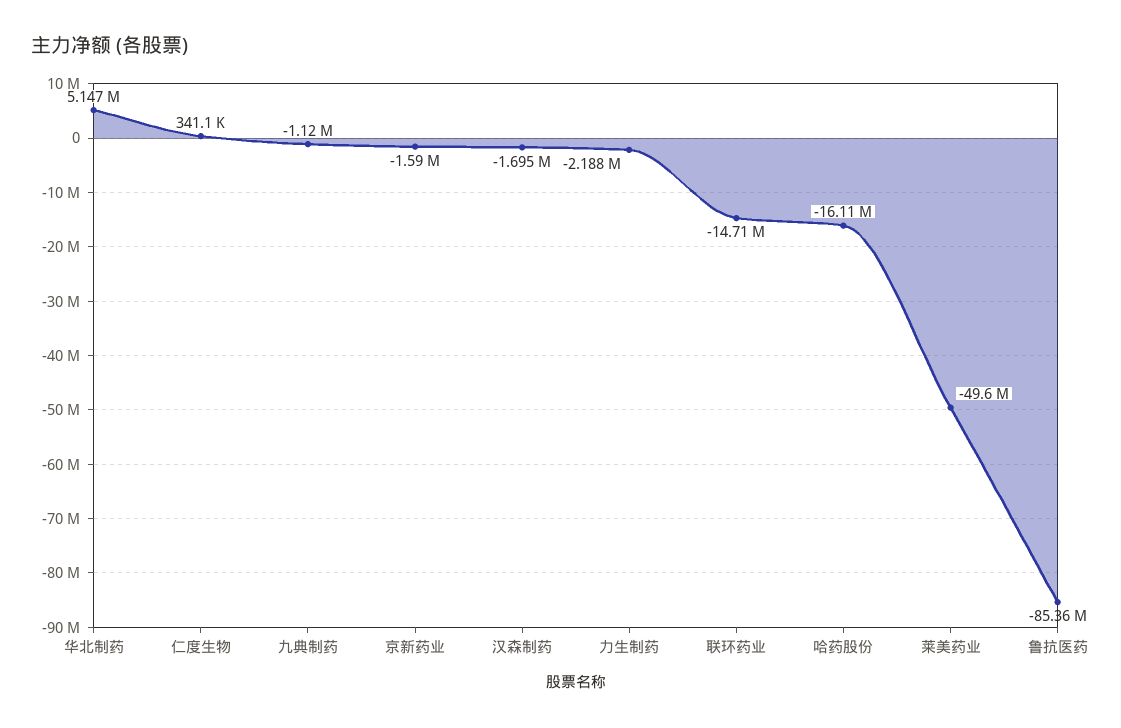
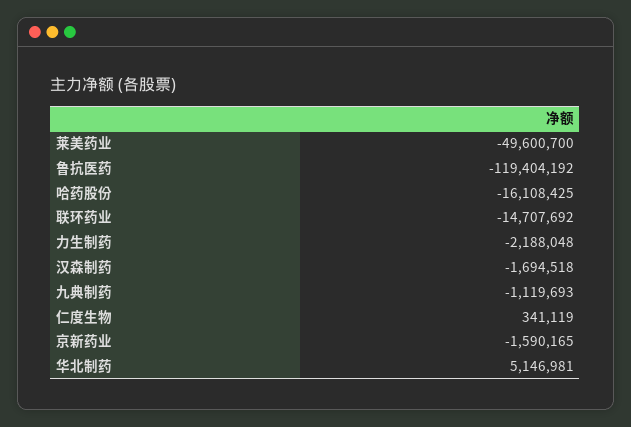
鲁抗医药: -85360000 -> -119404192

